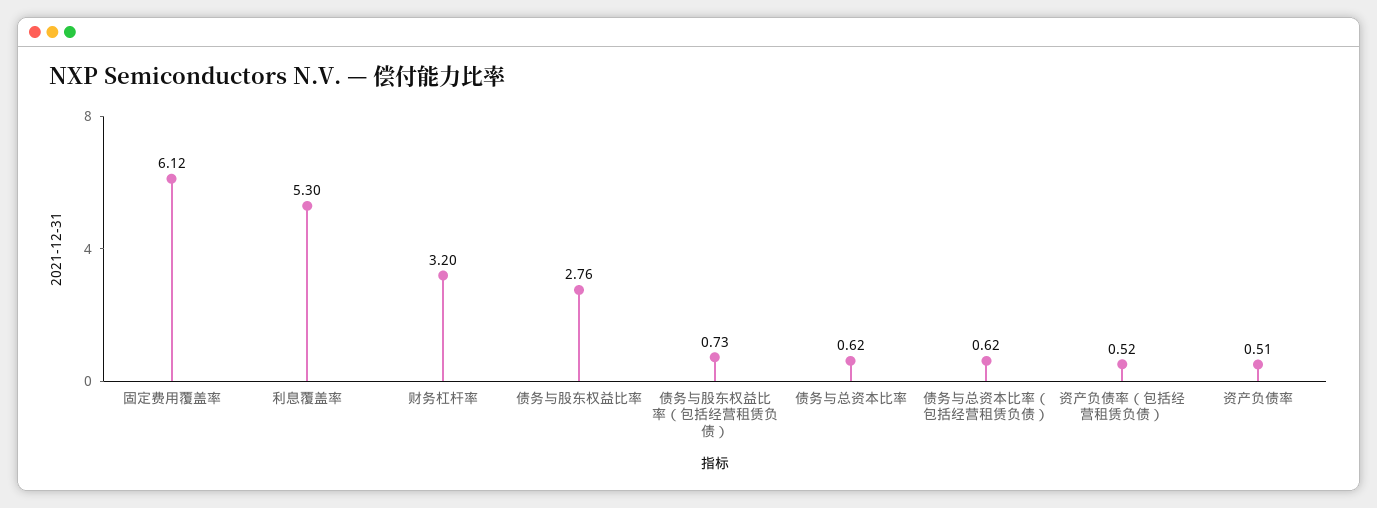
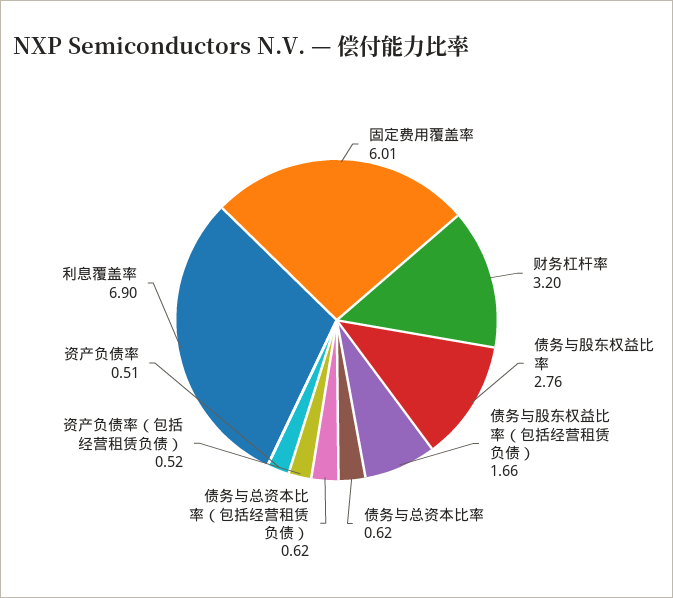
固定费用覆盖率: 6.12 -> 6.01
利息覆盖率: 5.3 -> 6.9
债务与股东权益比率（包括经营租赁负债）: 0.73 -> 1.66

